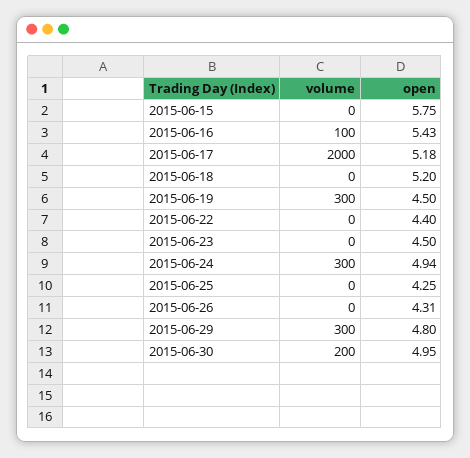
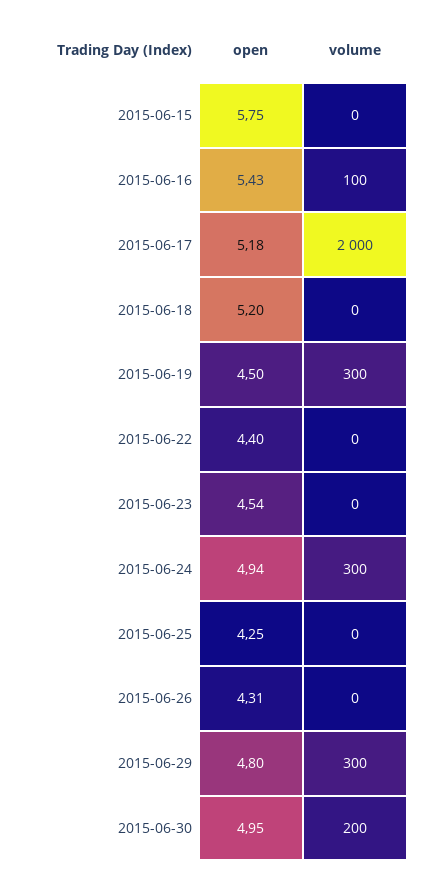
open, 2015-06-23: 4.5 -> 4.54

